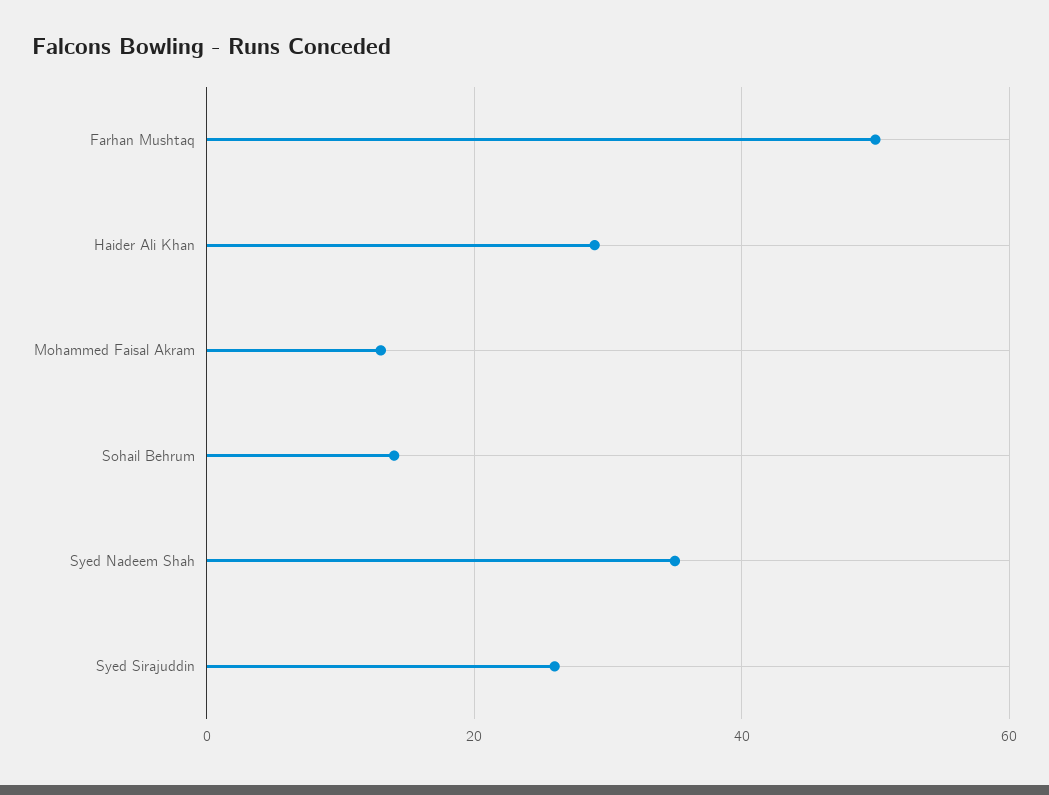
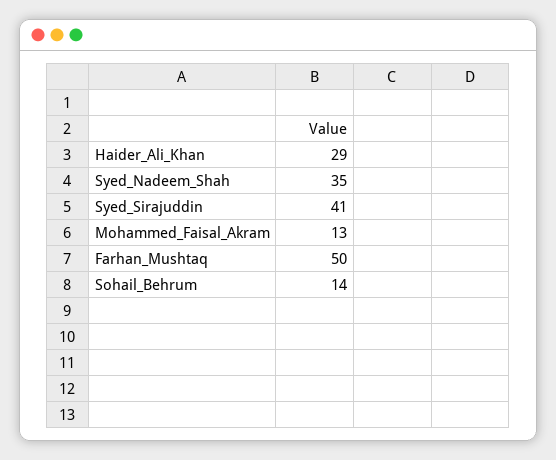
Syed Sirajuddin: 25 -> 41

